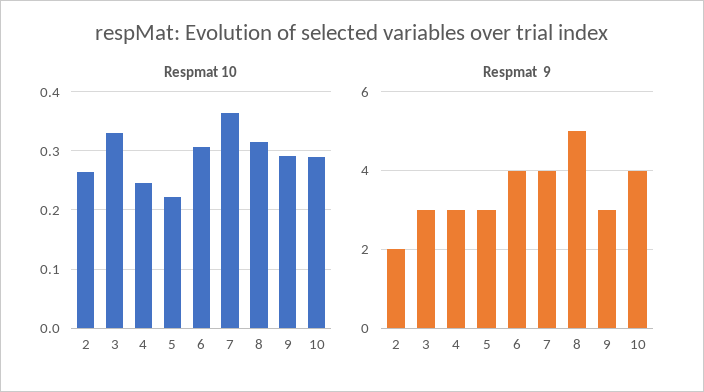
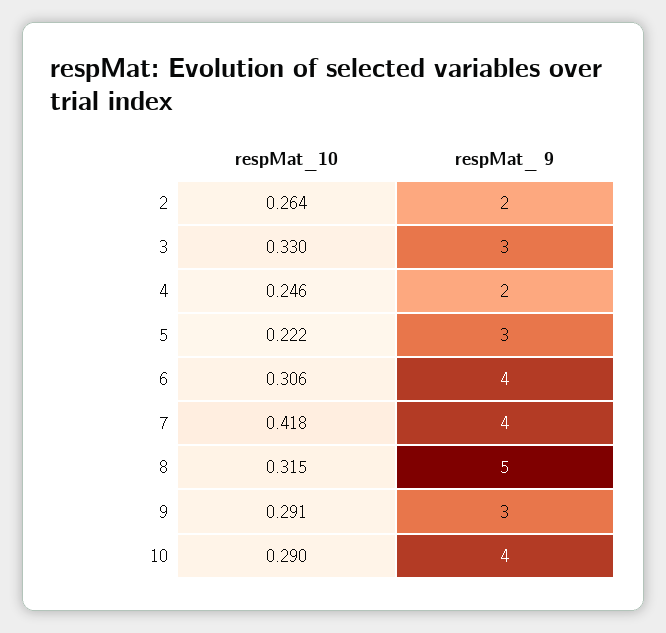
Respmat 10, 7: 0.36 -> 0.418
Respmat  9, 4: 3 -> 2

